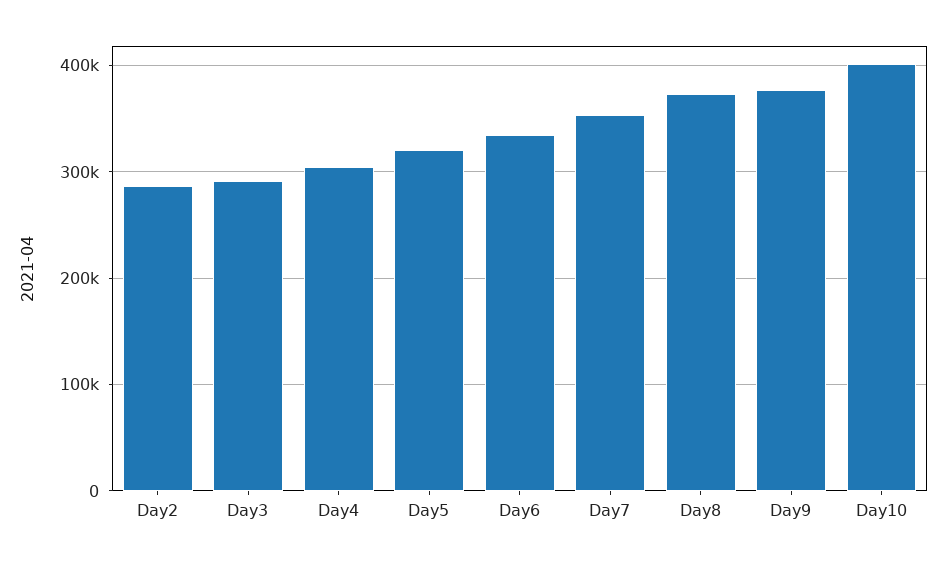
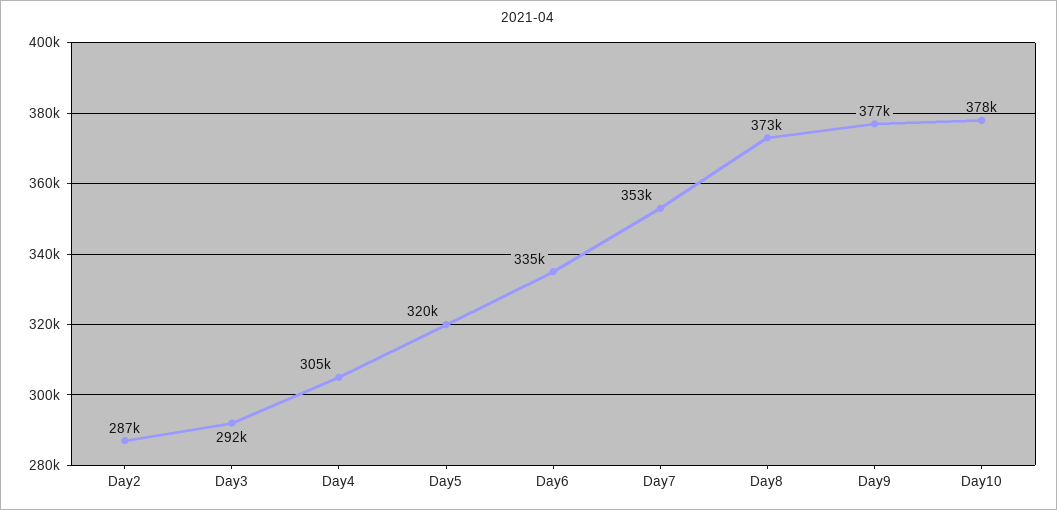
Day10: 400000 -> 378000

